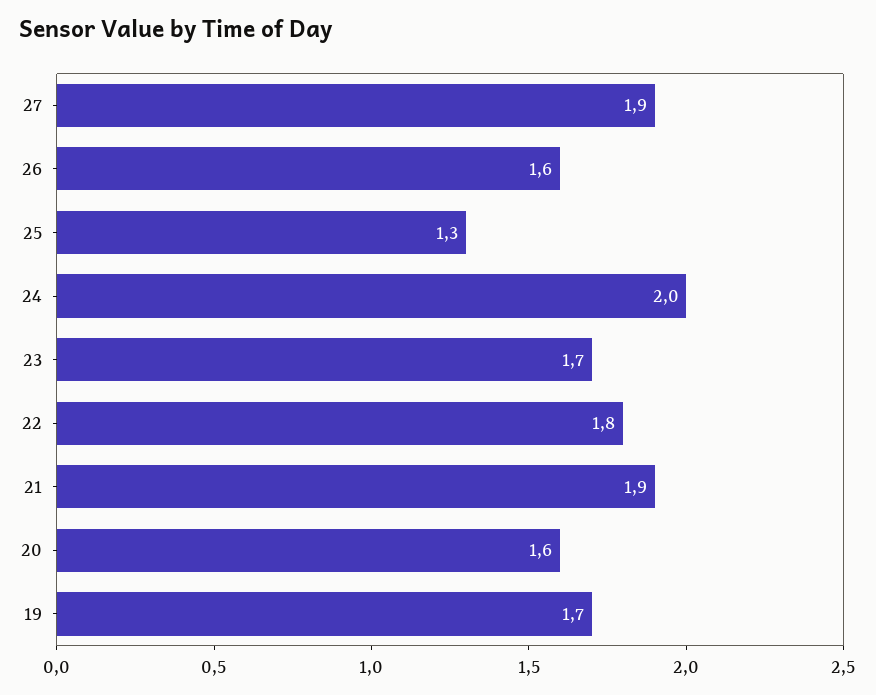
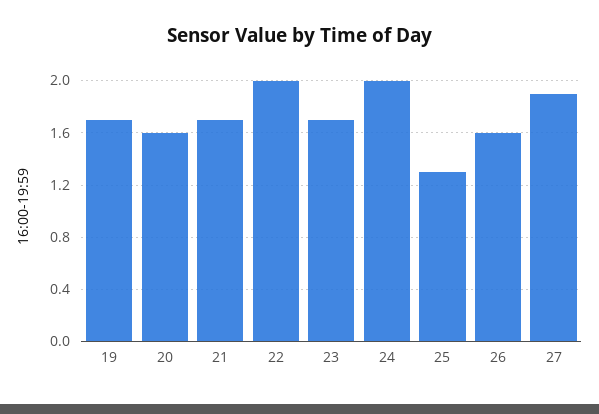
22: 1.8 -> 2
21: 1.9 -> 1.7

